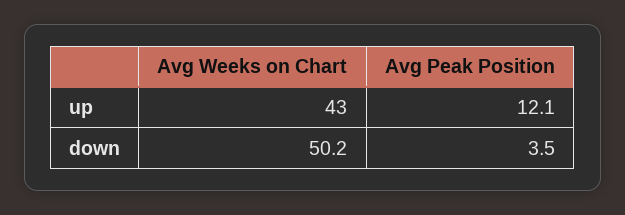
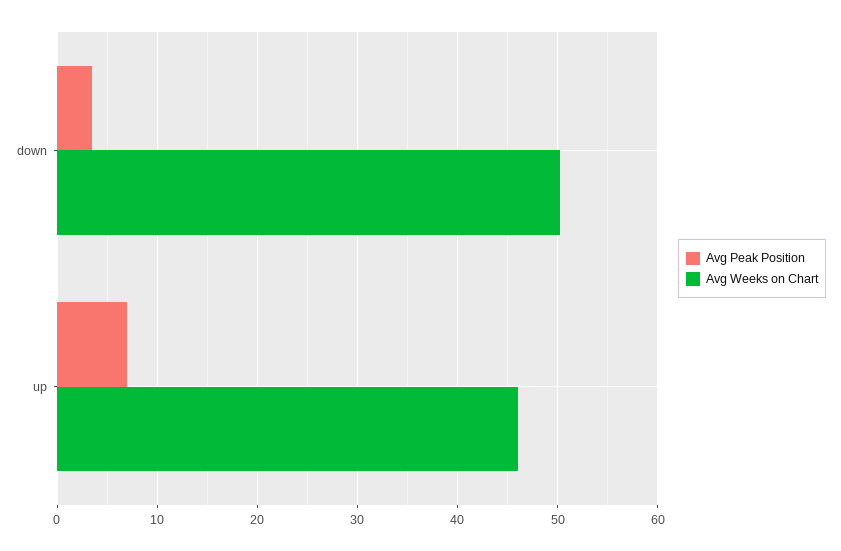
Avg Weeks on Chart, up: 43 -> 46
Avg Peak Position, up: 12.1 -> 7

